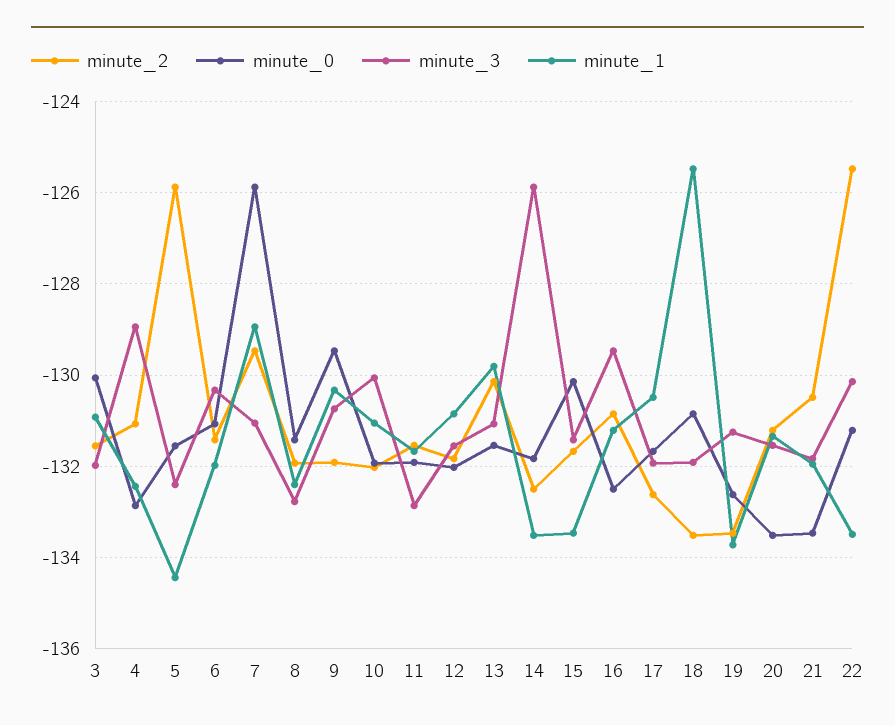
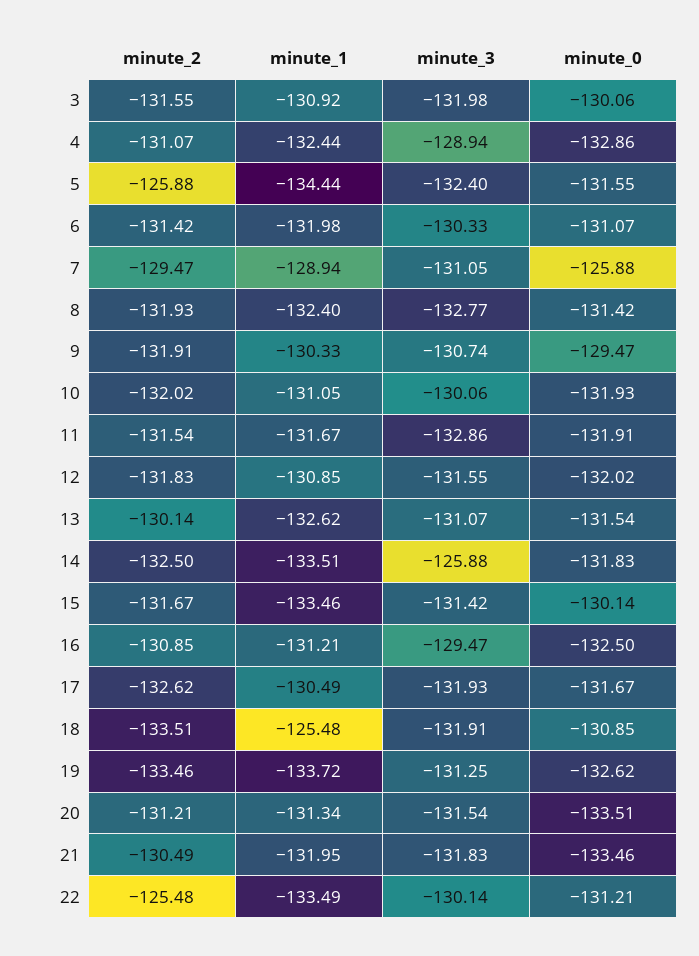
minute_1, 13: -129.8 -> -132.62

